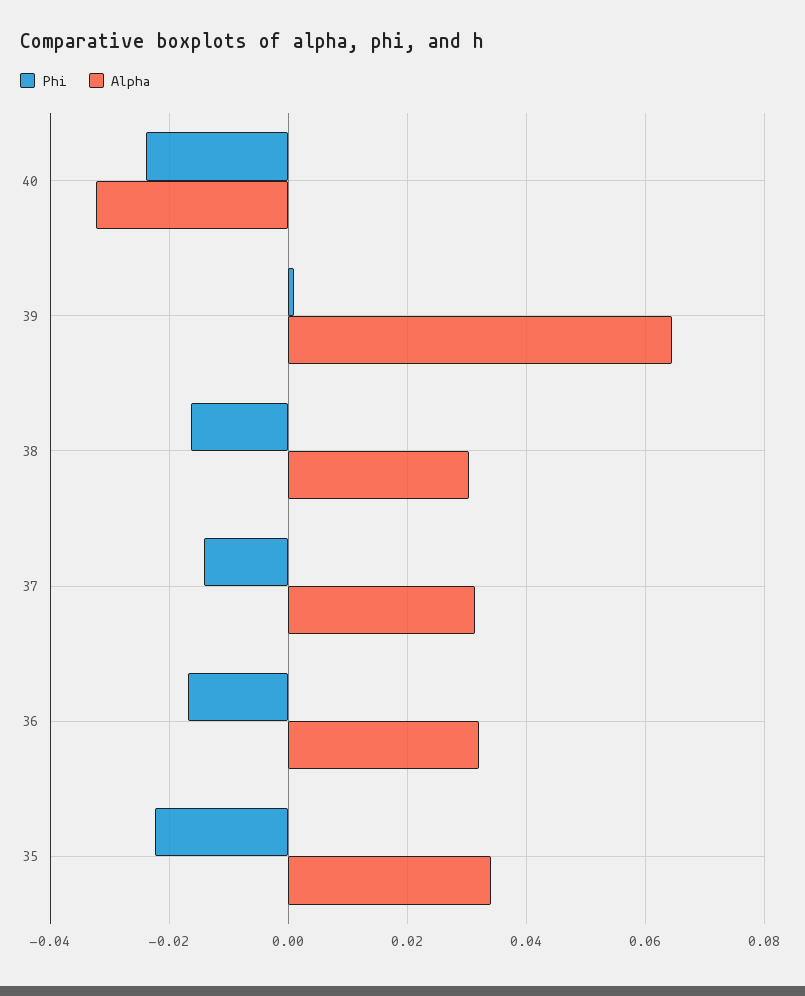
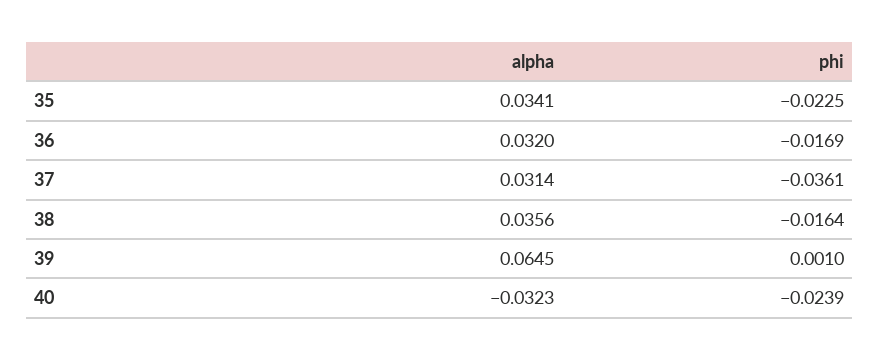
Alpha, 38: 0.03 -> 0.0356
Phi, 37: -0.014 -> -0.0361

